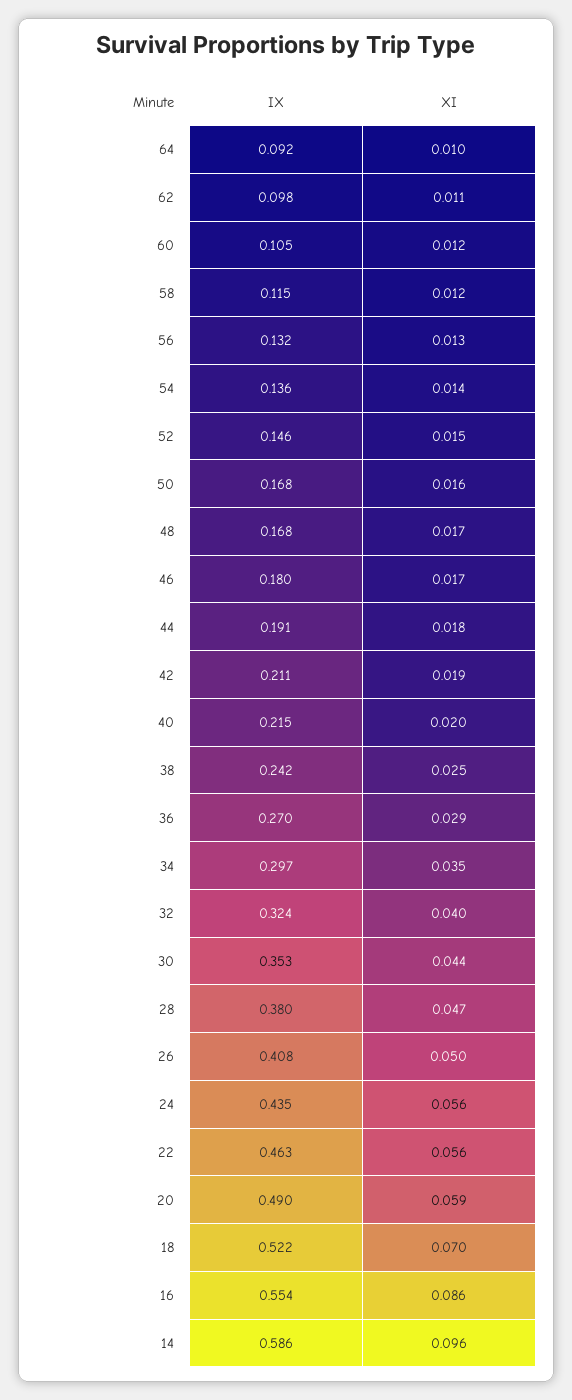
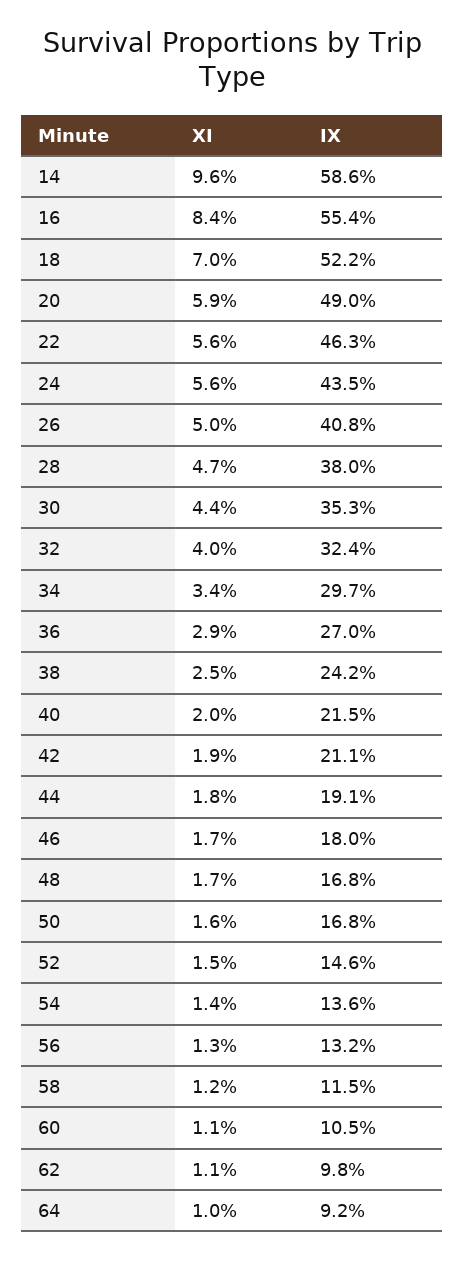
XI, 60: 0.012 -> 0.011
XI, 34: 0.035 -> 0.034
XI, 16: 0.086 -> 0.084

